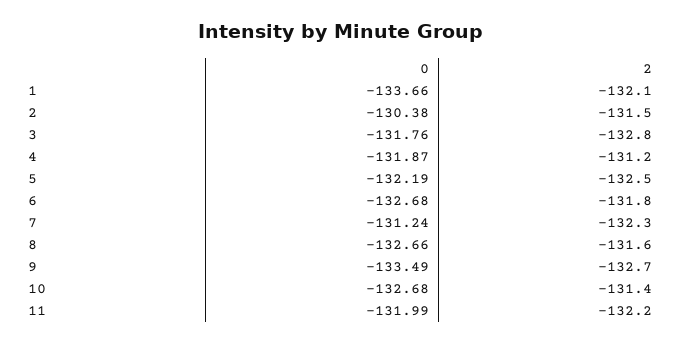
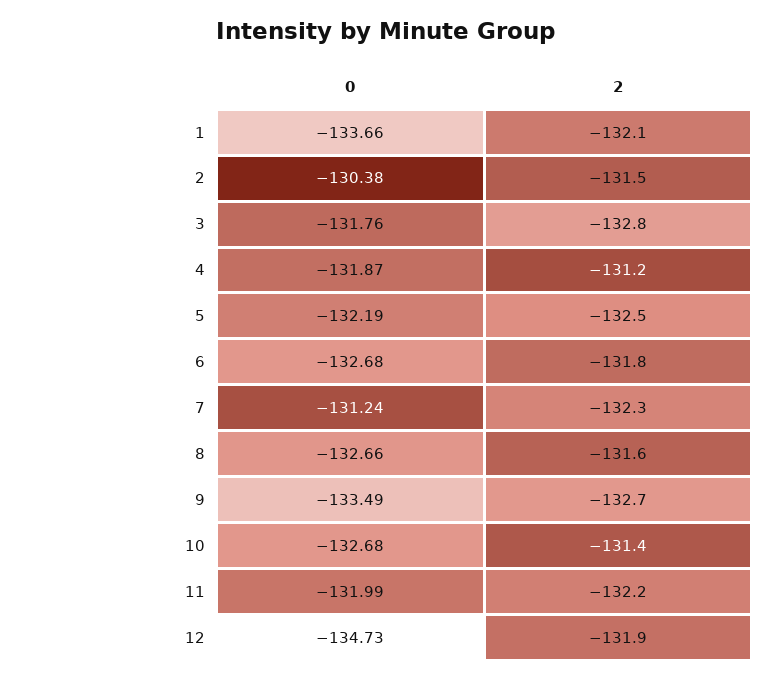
0, 12: none -> -134.73
2, 12: none -> -131.9

